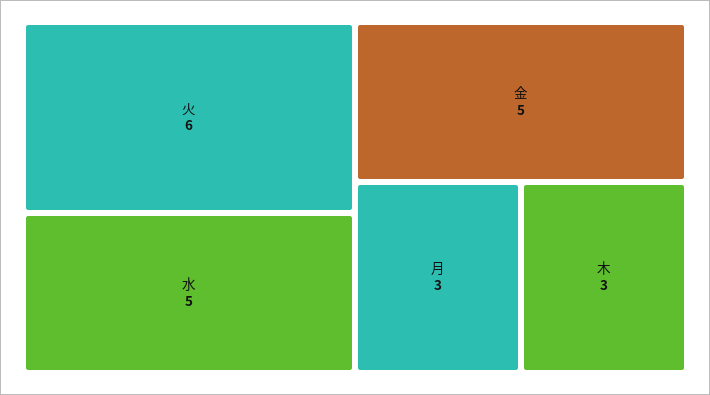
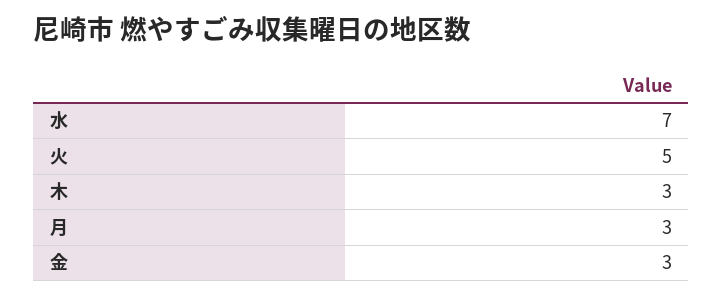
火: 6 -> 5
水: 5 -> 7
金: 5 -> 3

